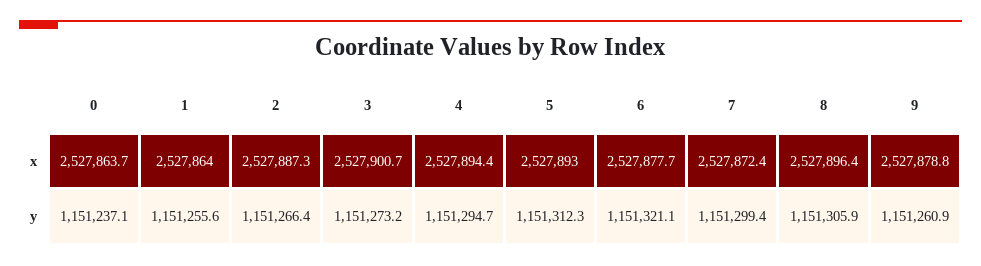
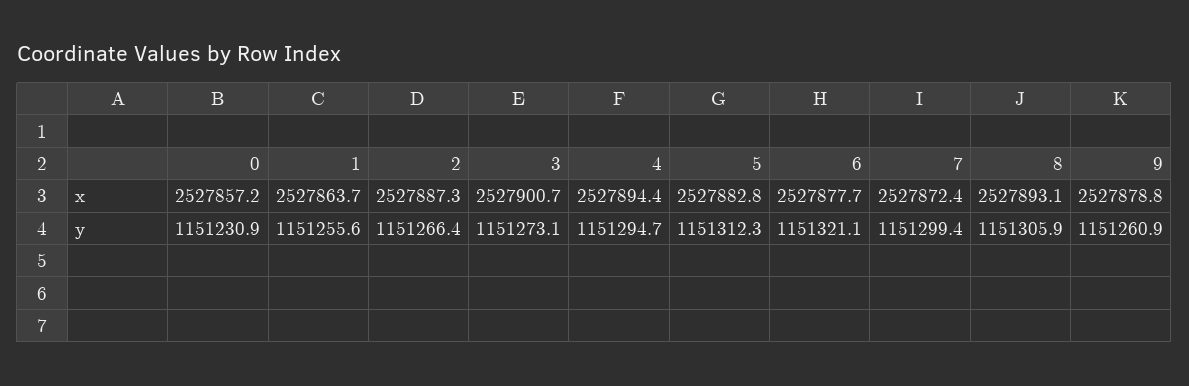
0, x: 2527863.7 -> 2527857.2
1, x: 2527864 -> 2527863.7
5, x: 2527893 -> 2527882.8
8, x: 2527896.4 -> 2527893.1
0, y: 1151237.1 -> 1151230.9
3, y: 1151273.2 -> 1151273.1

